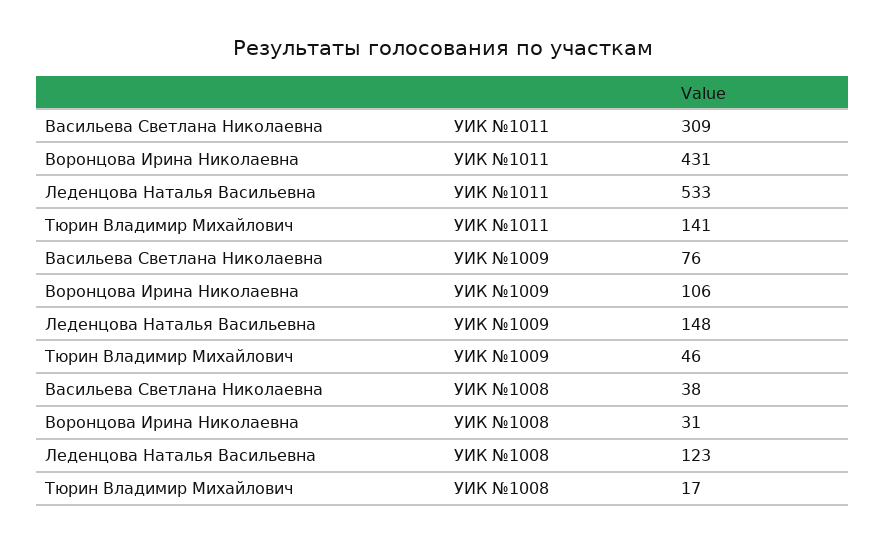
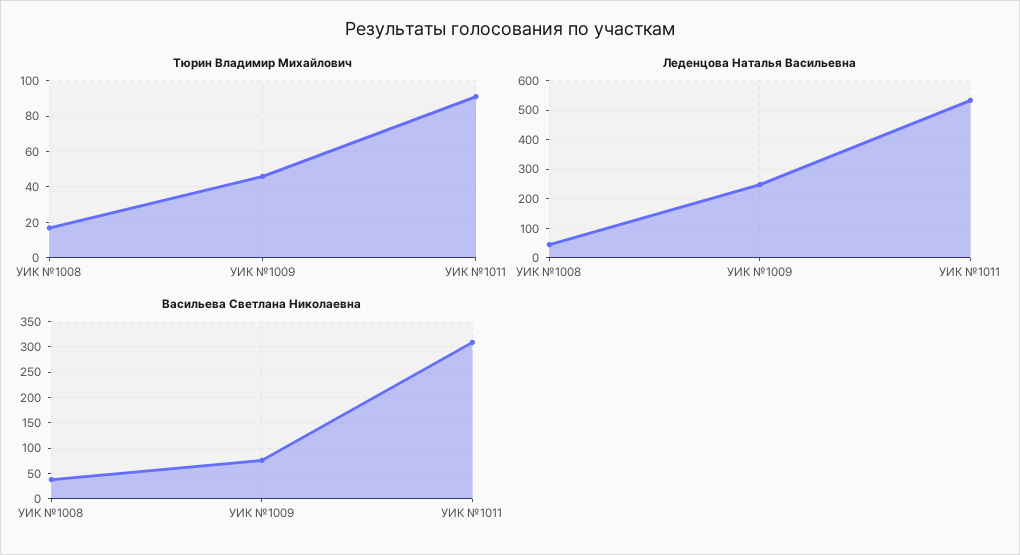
Воронцова Ирина Николаевна, УИК №1011: 431 -> none
Тюрин Владимир Михайлович, УИК №1011: 141 -> 90
Воронцова Ирина Николаевна, УИК №1009: 106 -> none
Леденцова Наталья Васильевна, УИК №1009: 148 -> 250
Воронцова Ирина Николаевна, УИК №1008: 31 -> none
Леденцова Наталья Васильевна, УИК №1008: 123 -> 50

